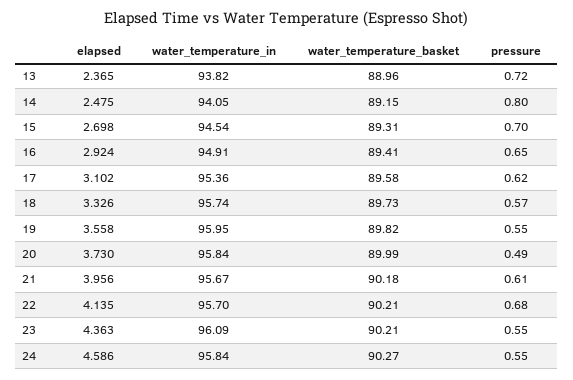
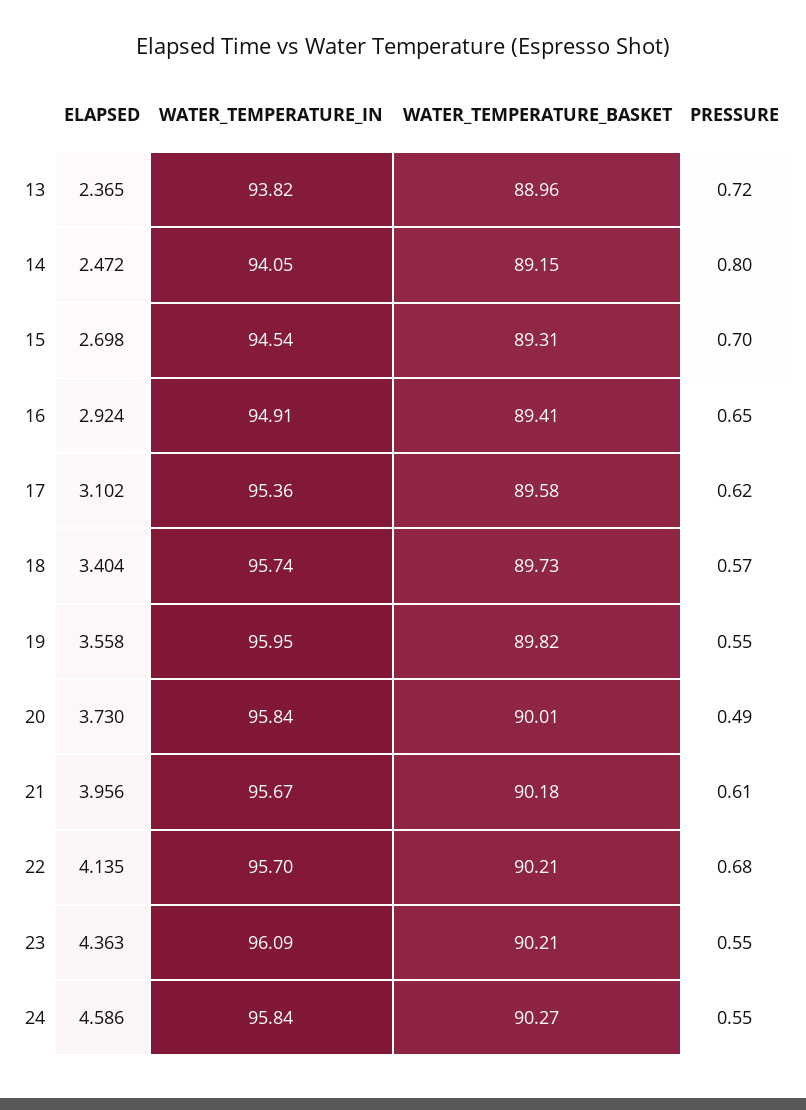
elapsed, 14: 2.475 -> 2.472
elapsed, 18: 3.326 -> 3.404
water_temperature_basket, 20: 89.99 -> 90.01

